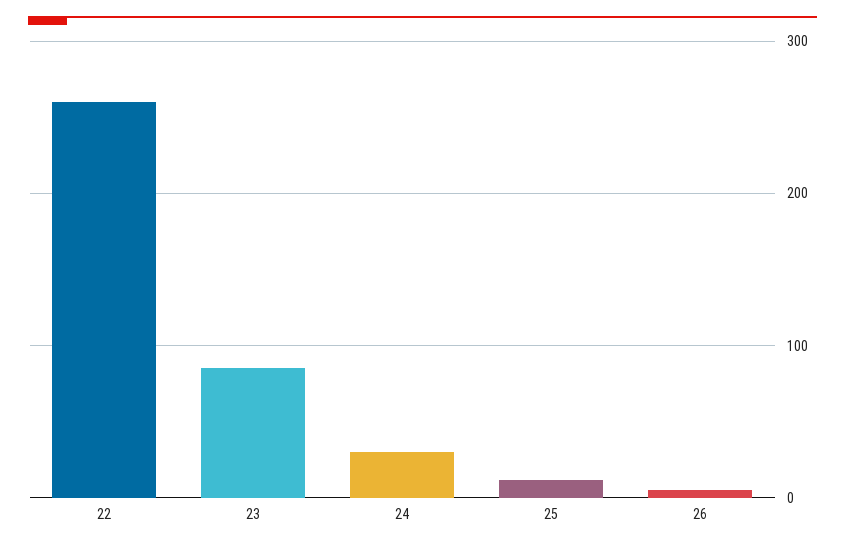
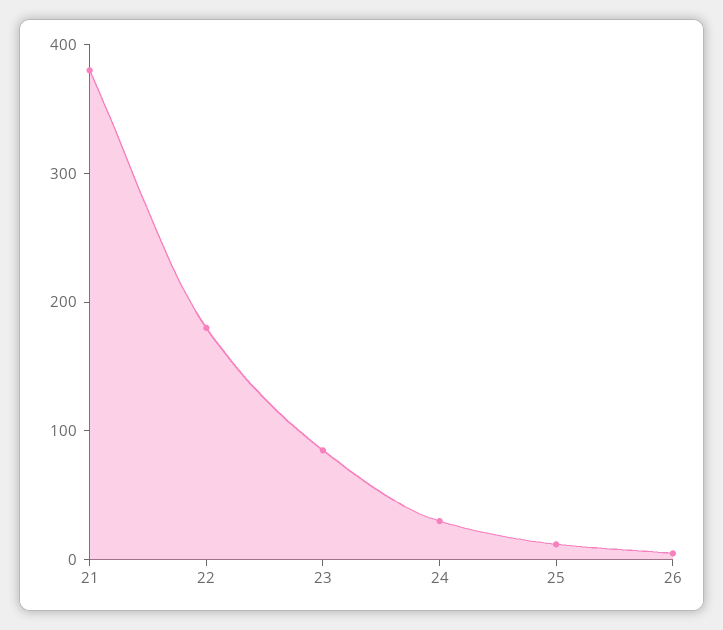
22: 260 -> 180
21: none -> 380

